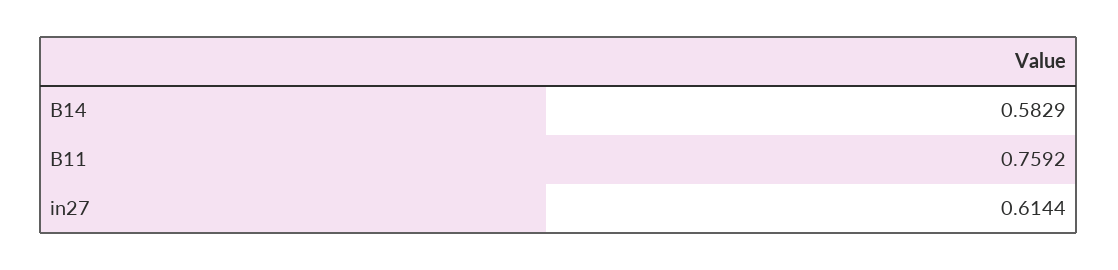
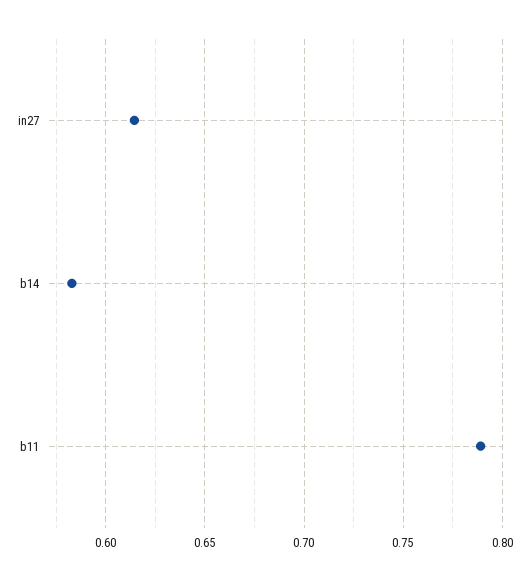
B11: 0.7592 -> 0.79

